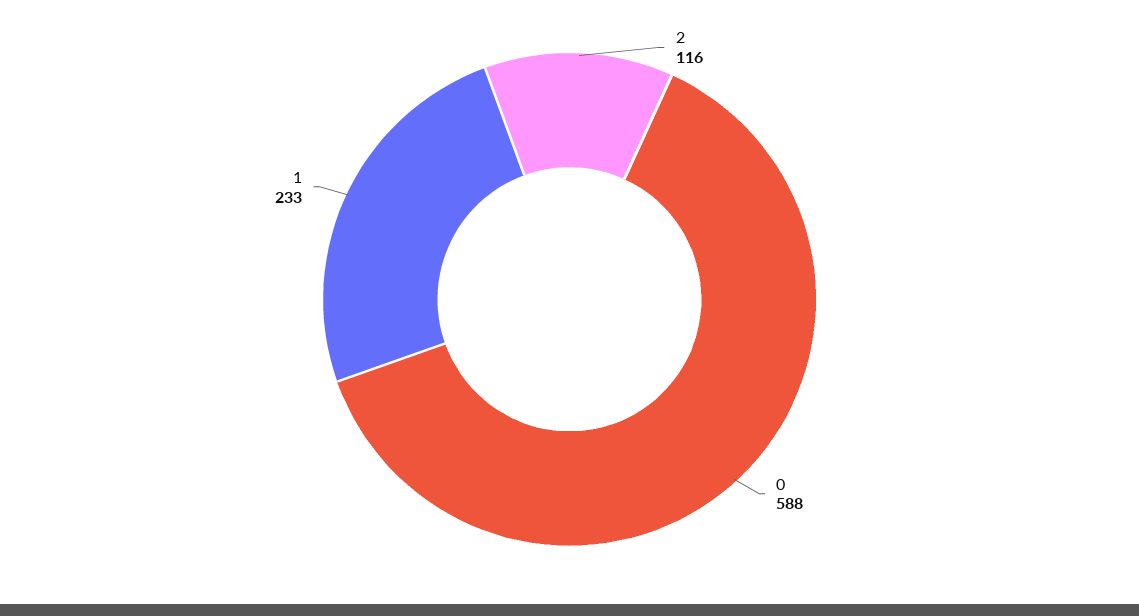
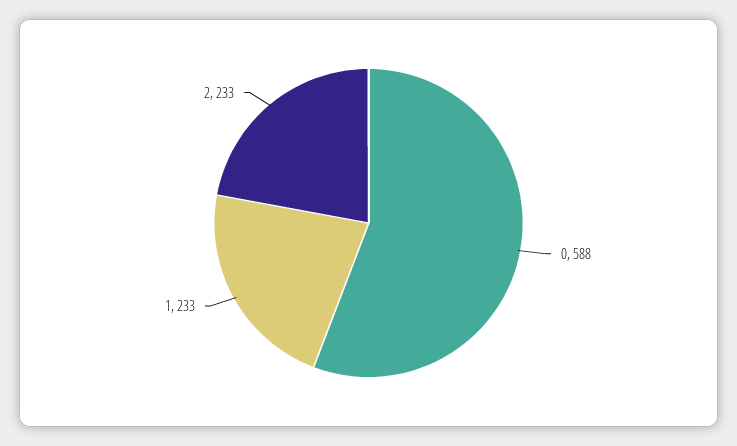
2: 116 -> 233

